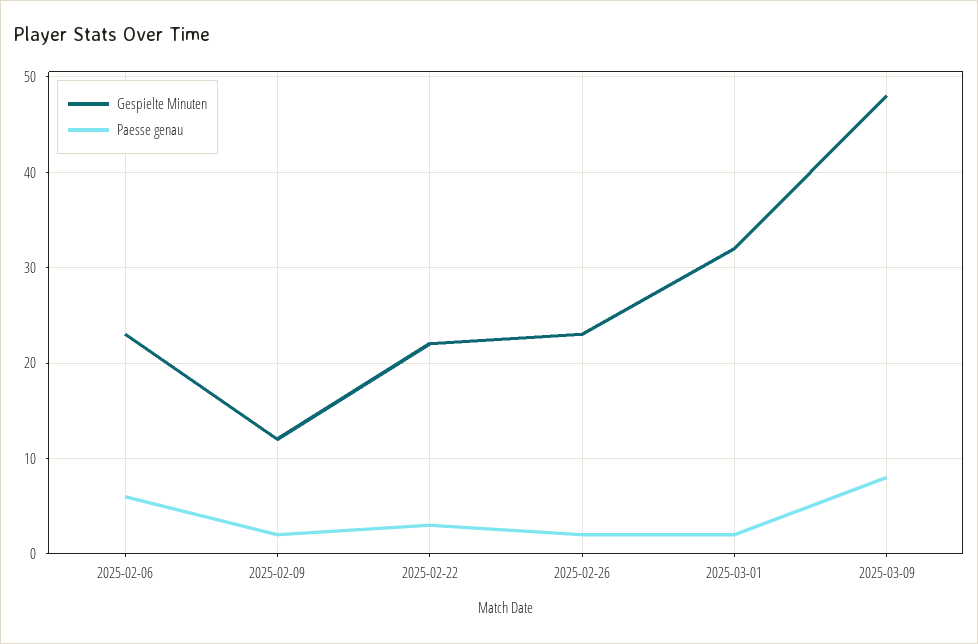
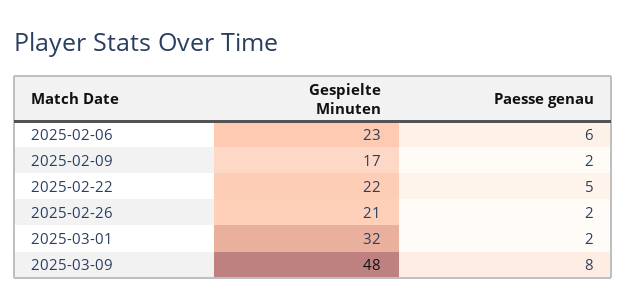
Gespielte Minuten, 2025-02-09: 12 -> 17
Paesse genau, 2025-02-22: 3 -> 5
Gespielte Minuten, 2025-02-26: 23 -> 21

